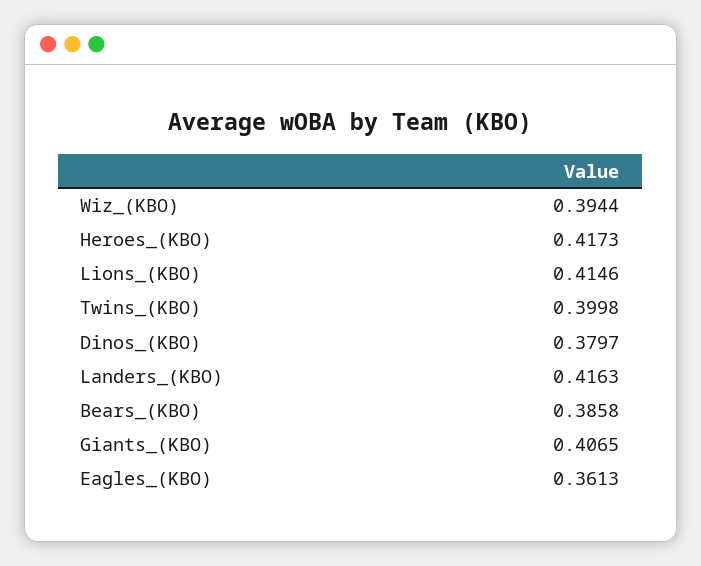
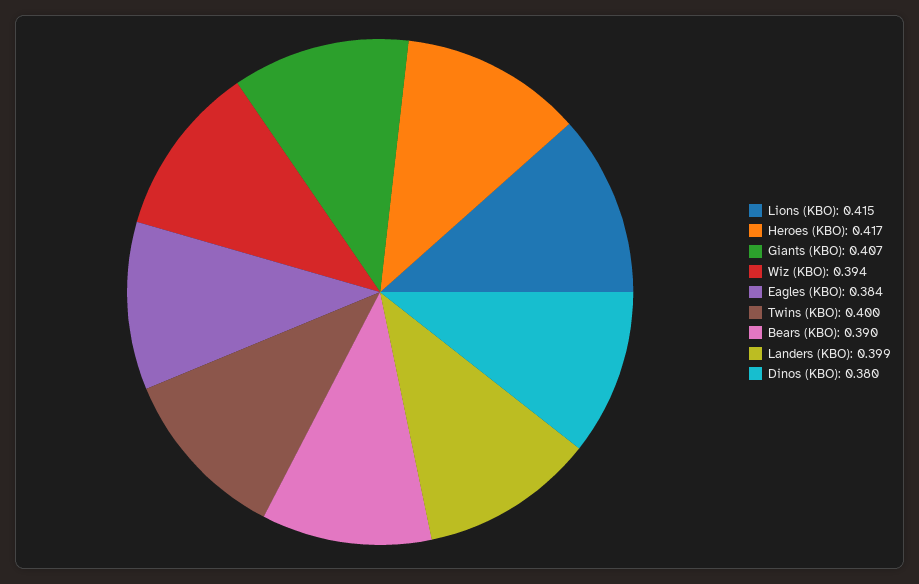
Landers_(KBO): 0.4163 -> 0.399
Bears_(KBO): 0.3858 -> 0.39
Eagles_(KBO): 0.3613 -> 0.384

